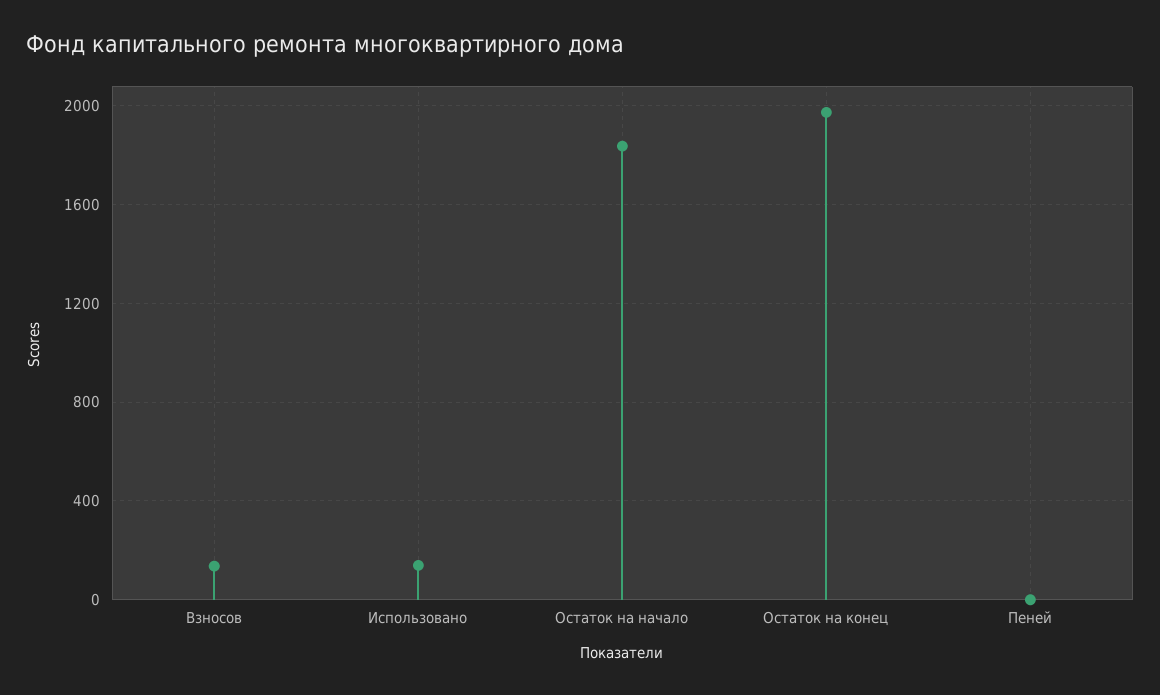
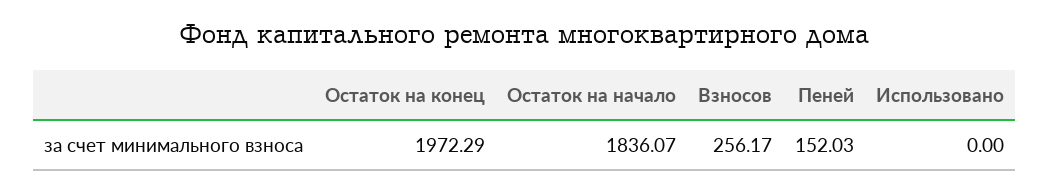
Взносов: 150 -> 256.17
Использовано: 150 -> 0
Пеней: 0 -> 152.03

